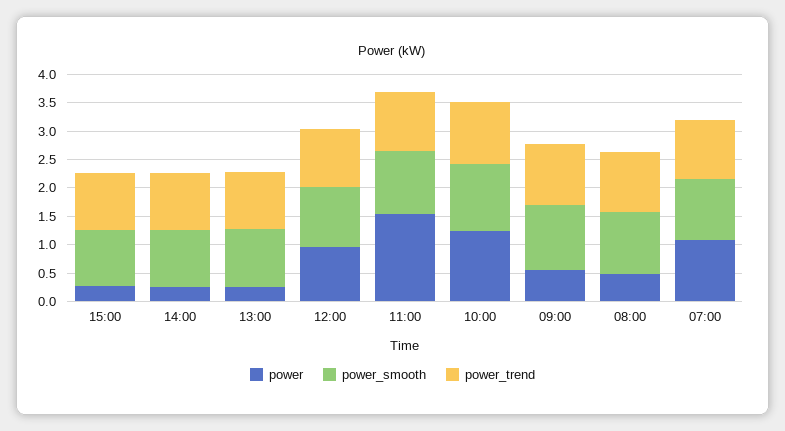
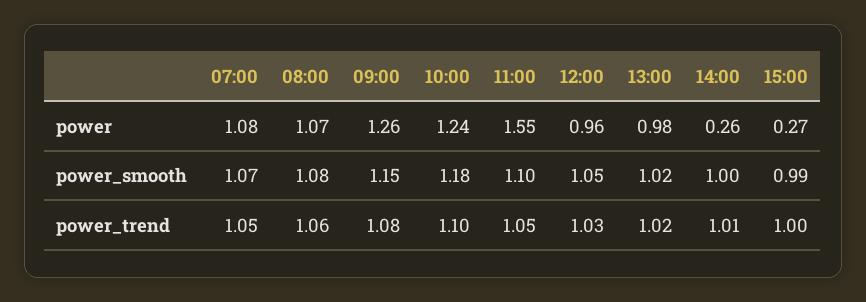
power, 13:00: 0.25 -> 0.98
power, 09:00: 0.5 -> 1.26
power, 08:00: 0.5 -> 1.07

